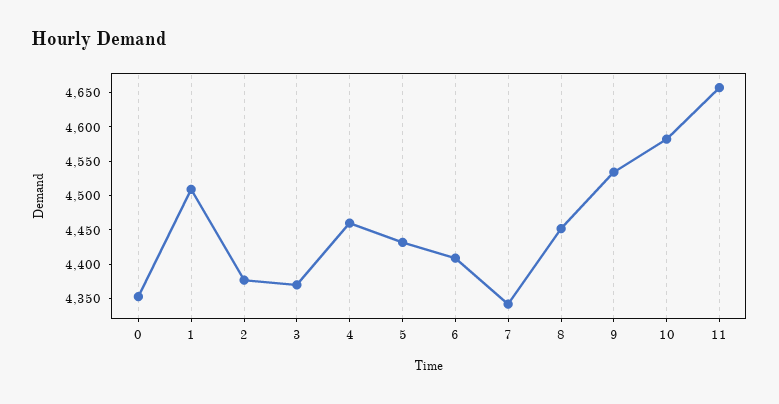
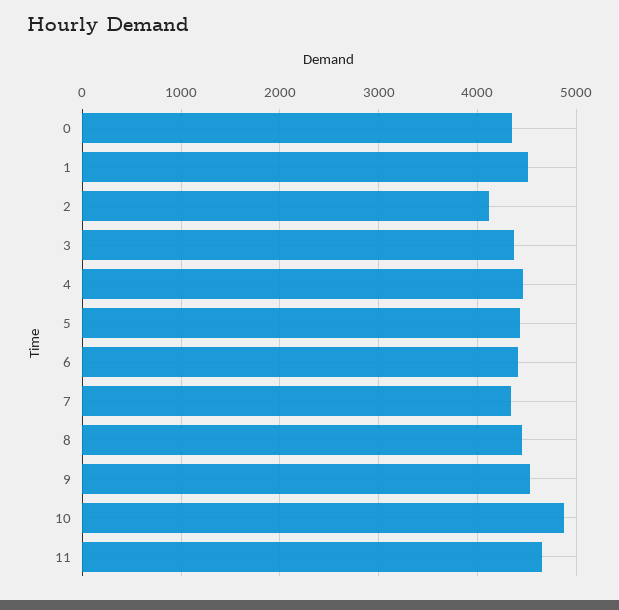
2: 4375 -> 4100
10: 4575 -> 4900

